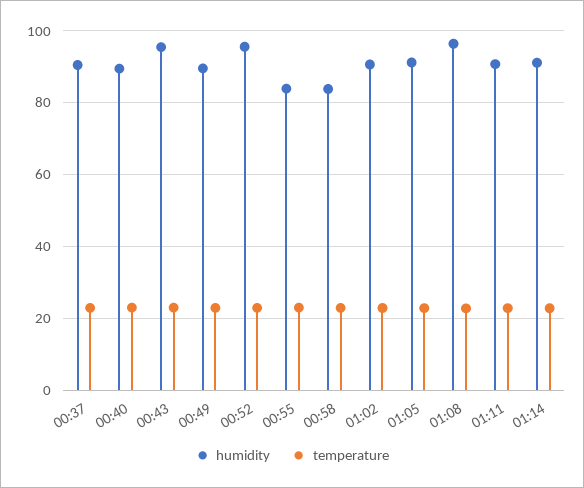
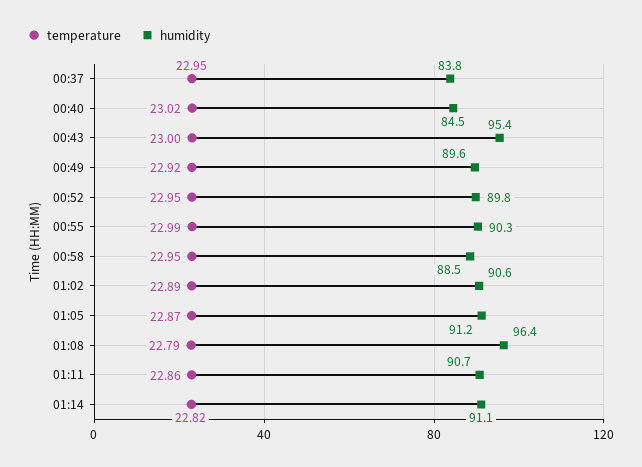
humidity, 00:37: 90 -> 83.8
humidity, 00:40: 90 -> 84.5
humidity, 00:52: 96 -> 89.8
humidity, 00:55: 84 -> 90.3
humidity, 00:58: 84 -> 88.5

